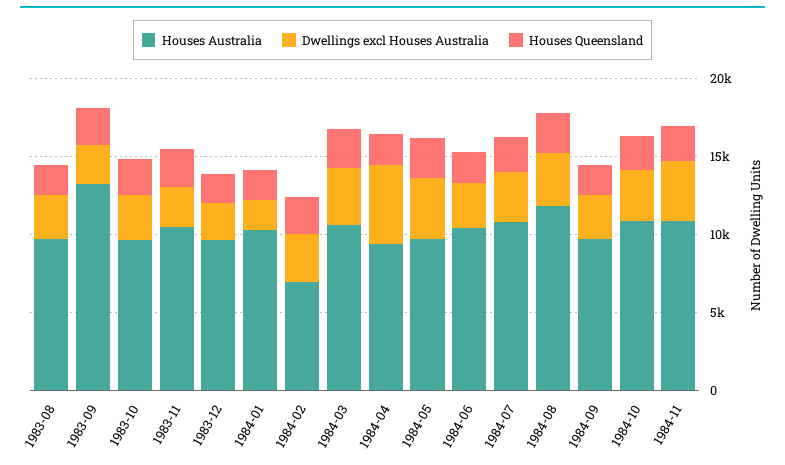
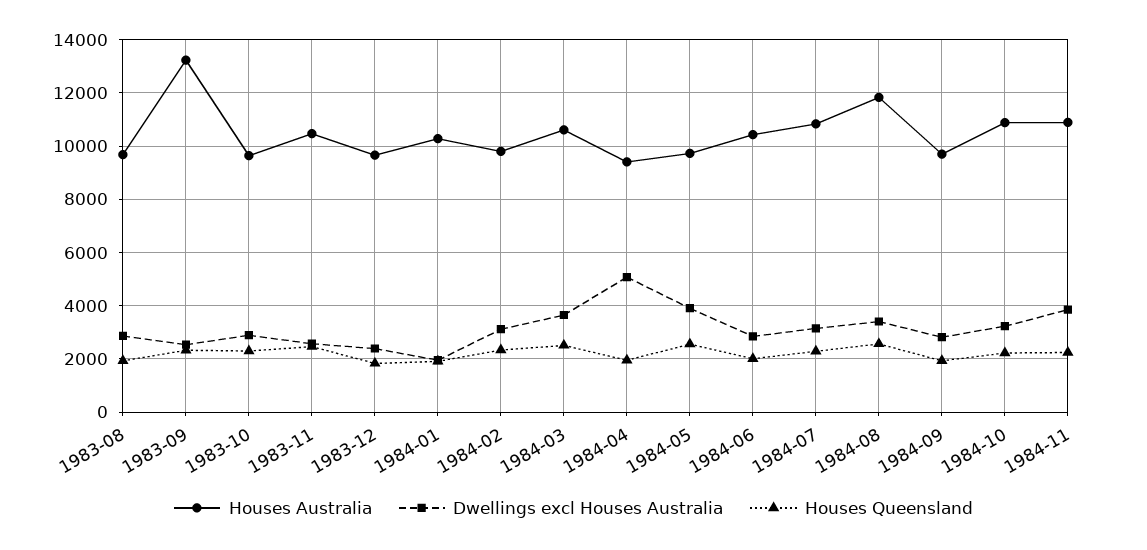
Houses Australia, 1984-02: 7000 -> 9750

